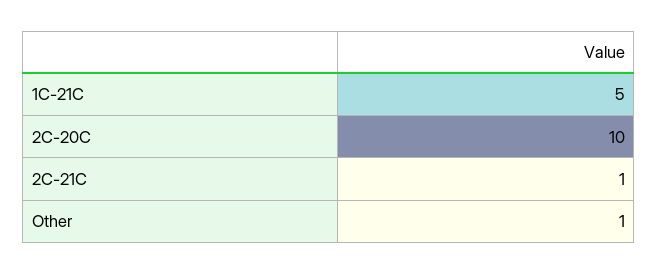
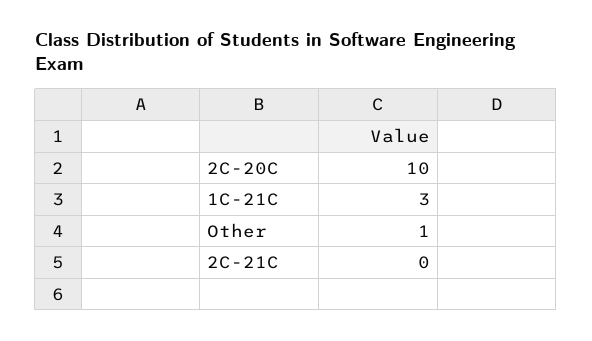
1C-21C: 5 -> 3
2C-21C: 1 -> 0

